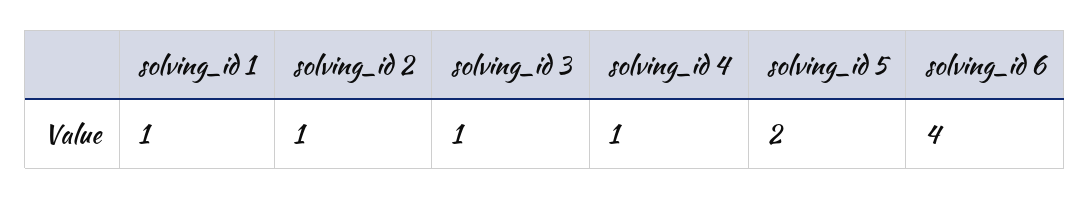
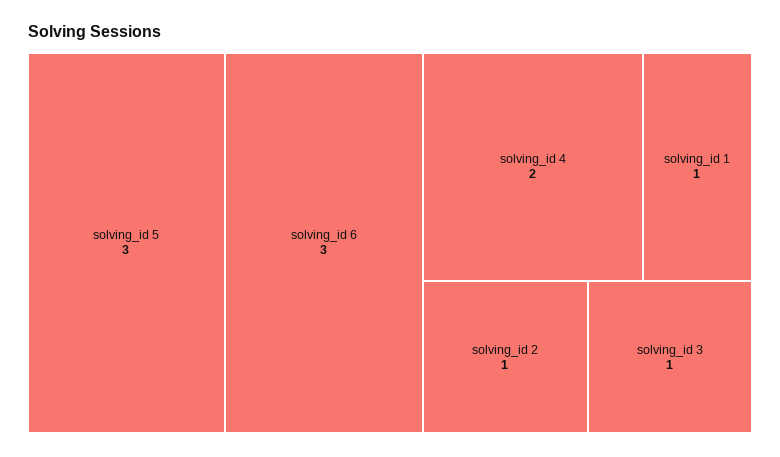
solving_id 4: 1 -> 2
solving_id 5: 2 -> 3
solving_id 6: 4 -> 3

